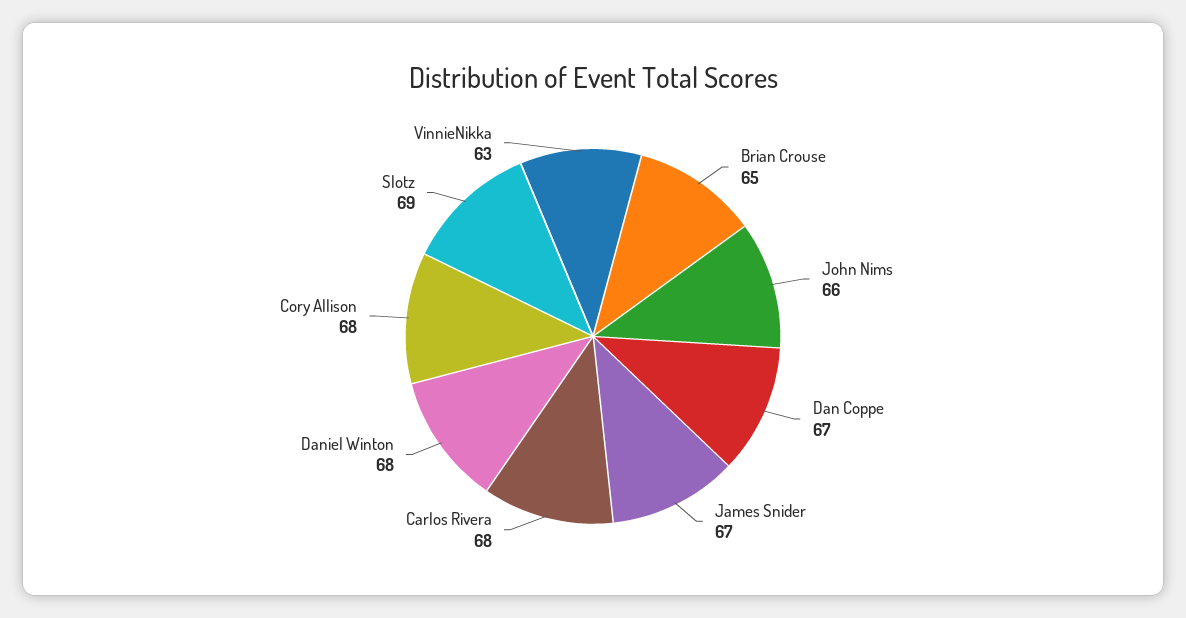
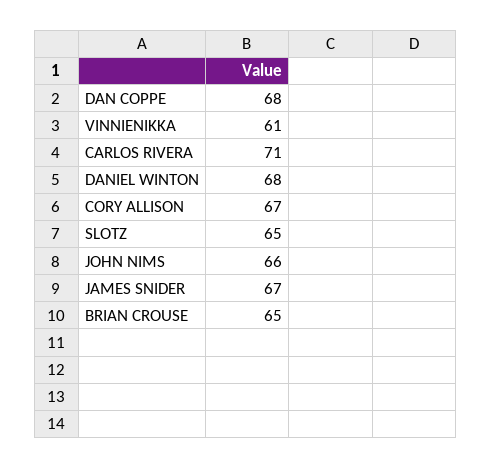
Dan Coppe: 67 -> 68
Carlos Rivera: 68 -> 71
Cory Allison: 68 -> 67
Slotz: 69 -> 65
VinnieNikka: 63 -> 61

